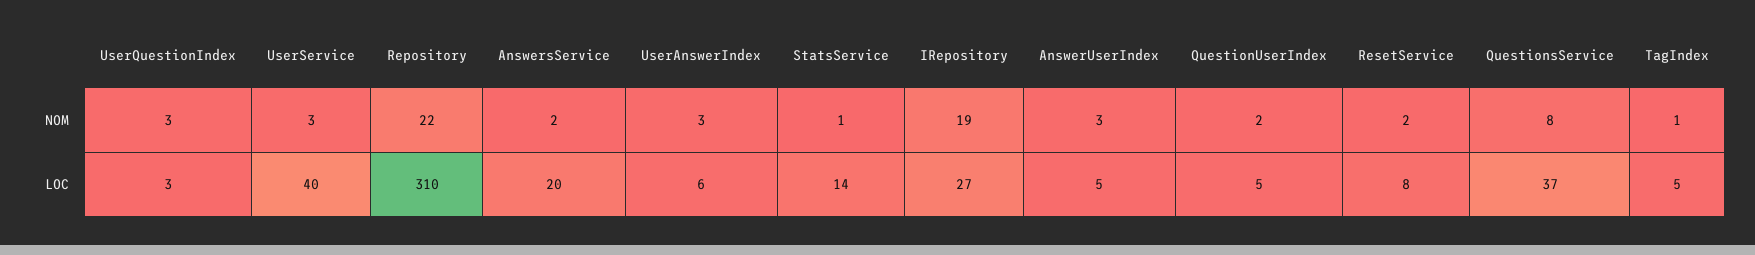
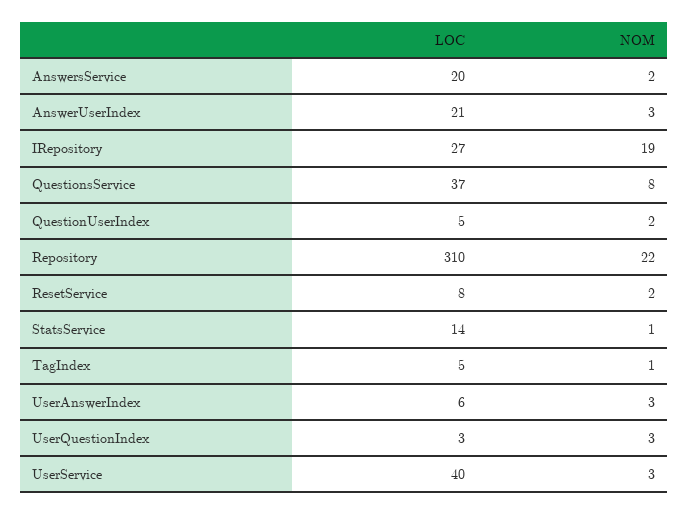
AnswerUserIndex, LOC: 5 -> 21

